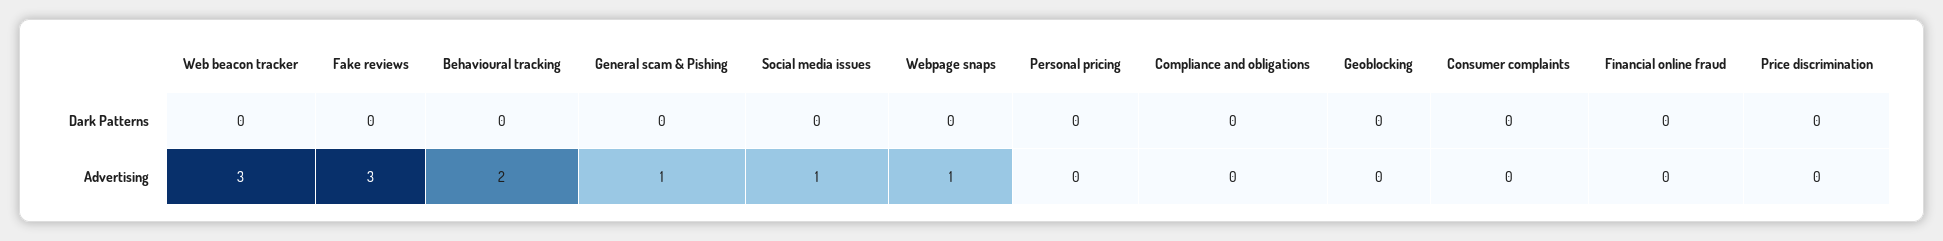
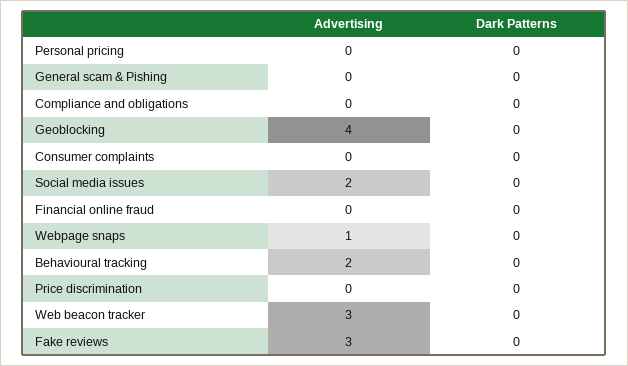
General scam & Pishing, Advertising: 1 -> 0
Social media issues, Advertising: 1 -> 2
Geoblocking, Advertising: 0 -> 4

